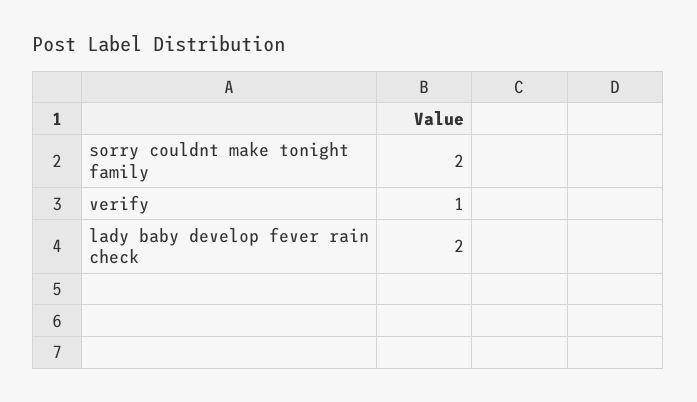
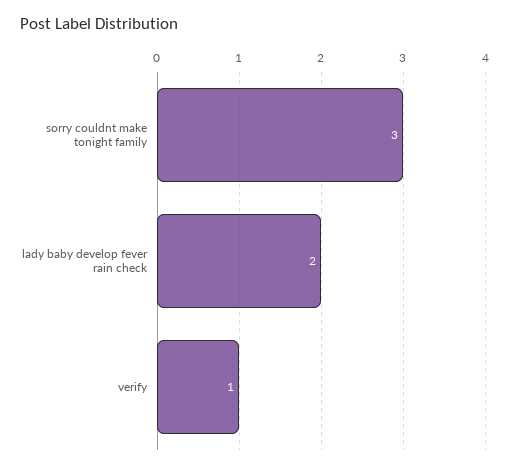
sorry couldnt make tonight family: 2 -> 3

